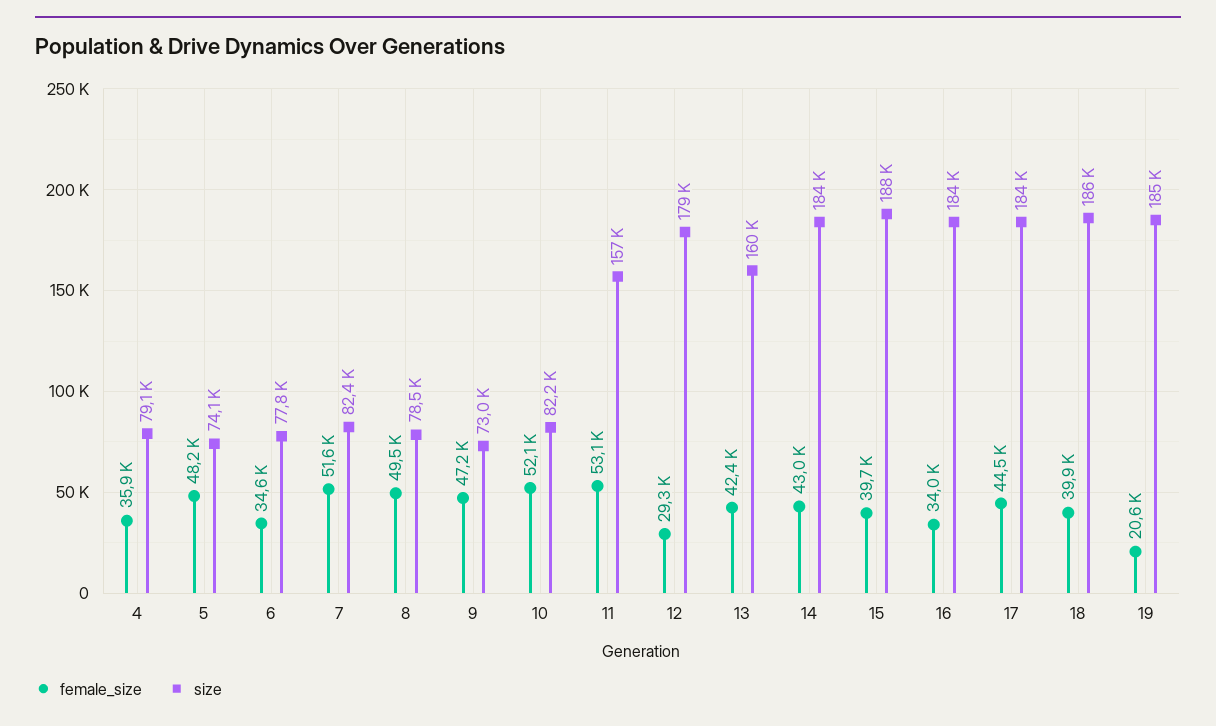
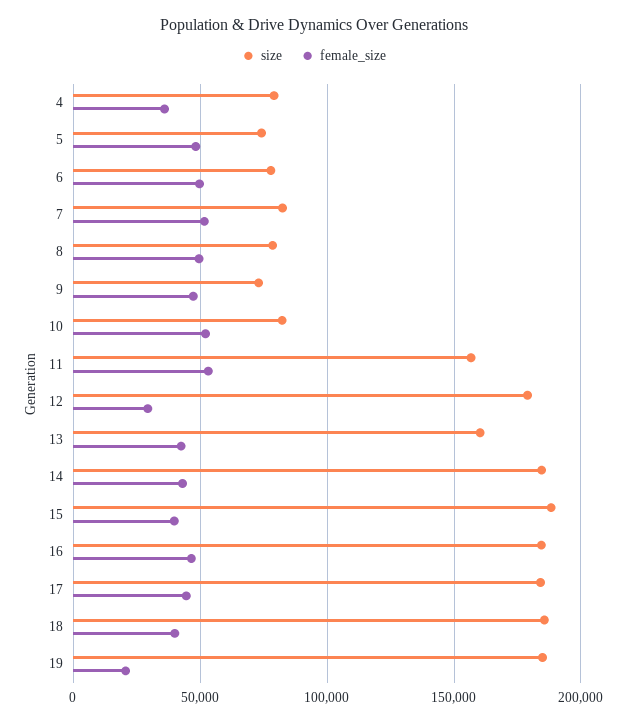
female_size, 6: 34600 -> 50000
female_size, 16: 34000 -> 45000

